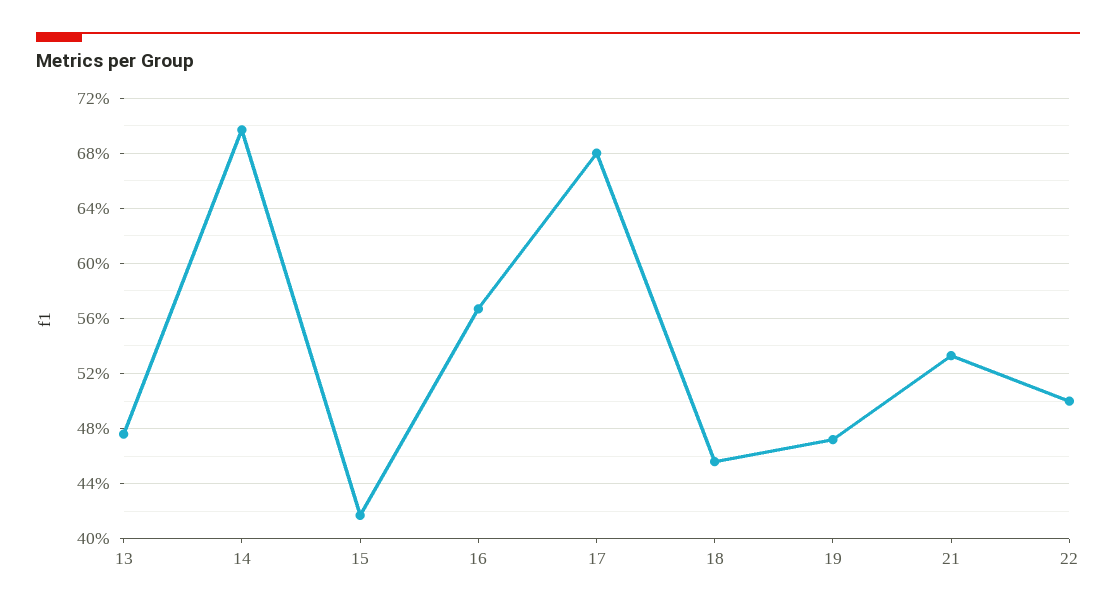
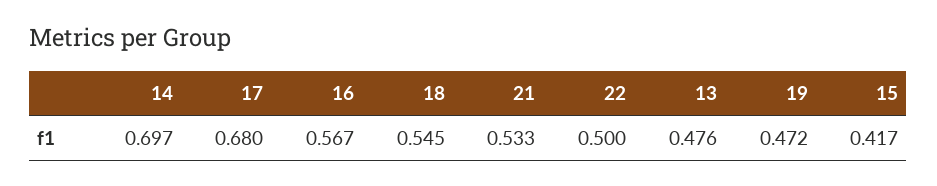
18: 0.455 -> 0.545

